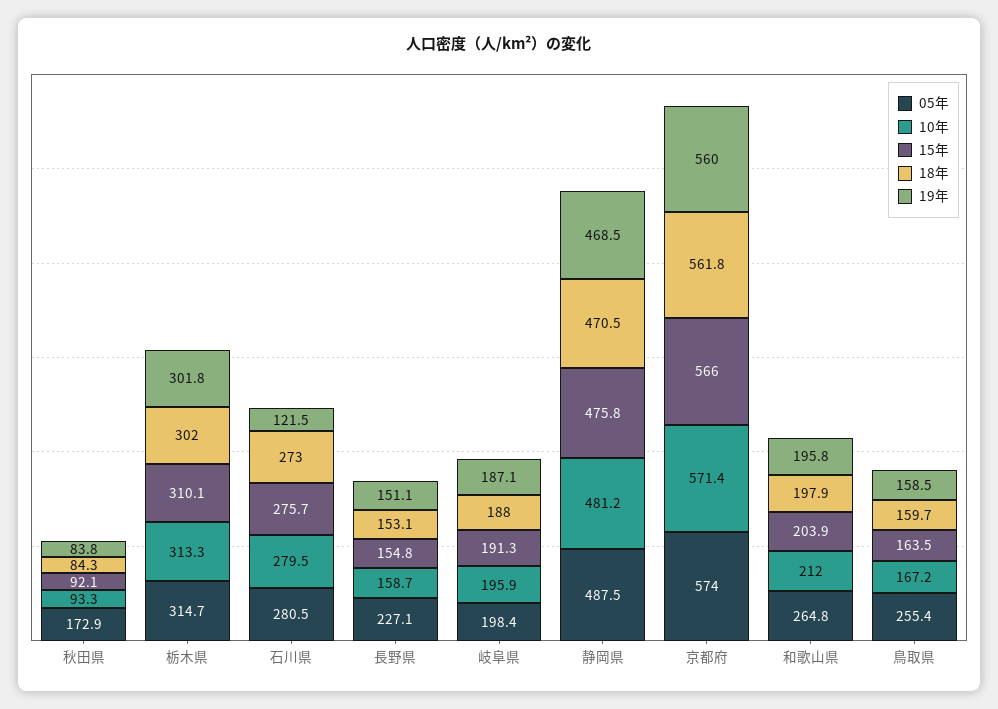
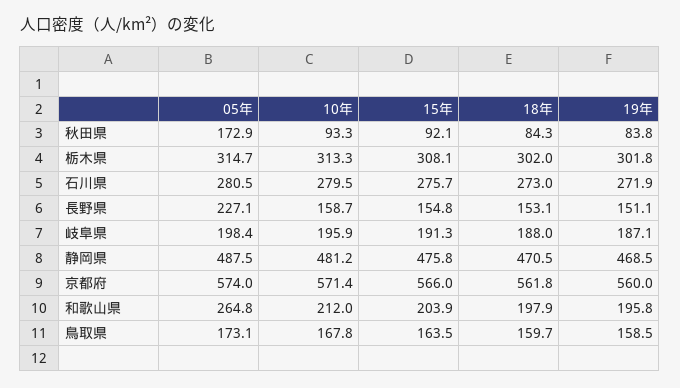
15年, 栃木県: 310.1 -> 308.1
19年, 石川県: 121.5 -> 271.9
05年, 鳥取県: 255.4 -> 173.1
10年, 鳥取県: 167.2 -> 167.8

